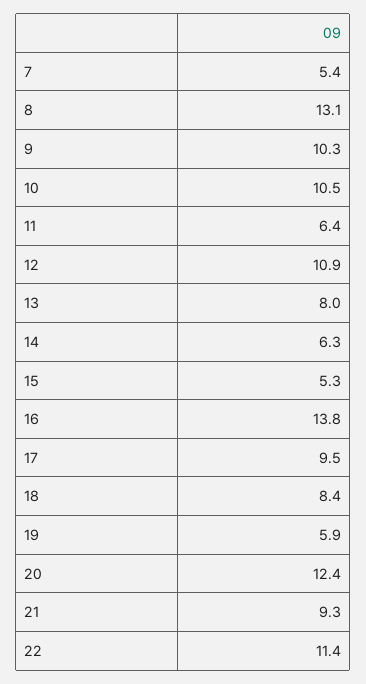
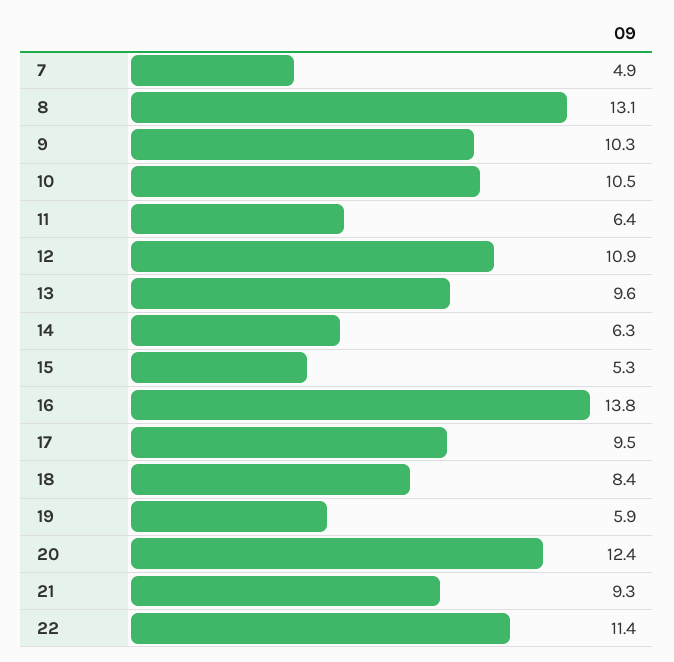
7: 5.4 -> 4.9
13: 8 -> 9.6

